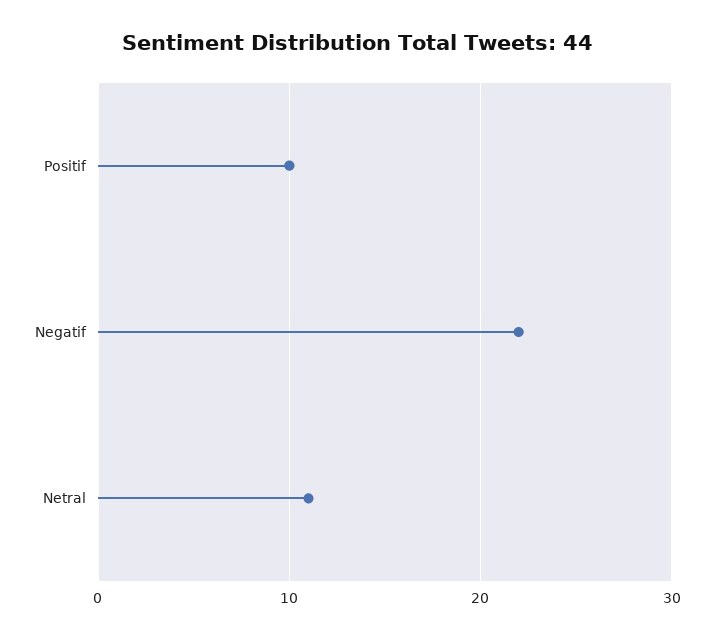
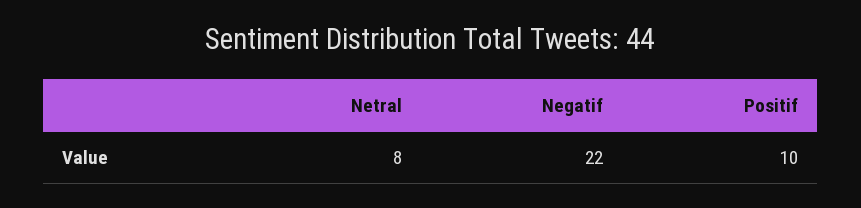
Netral: 11 -> 8

